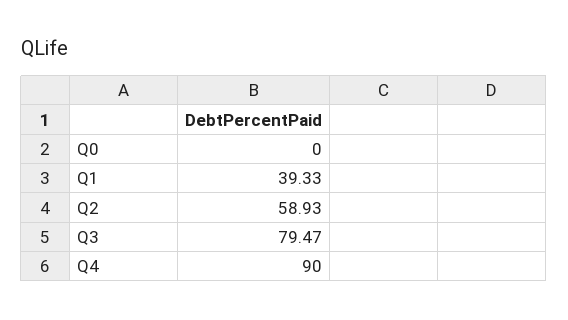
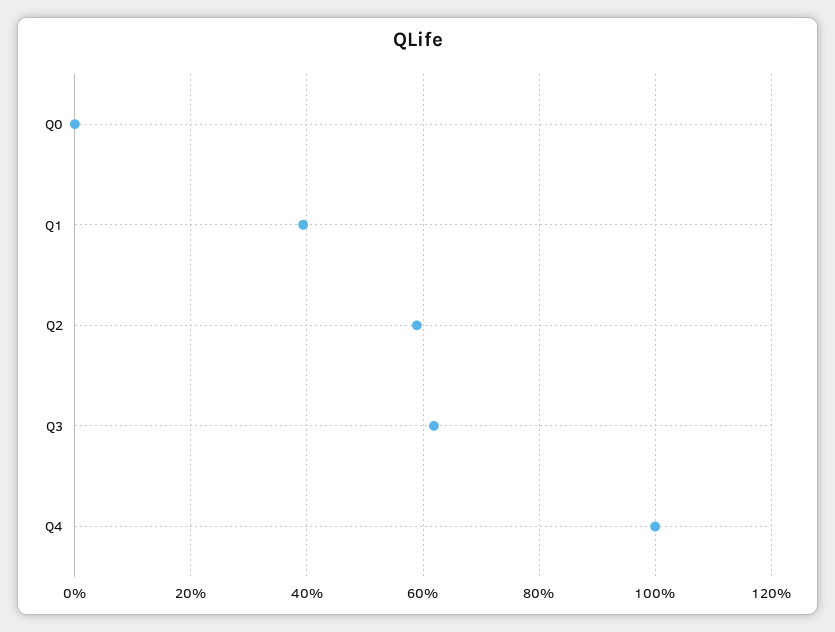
Q3: 79.47 -> 62
Q4: 90 -> 100

